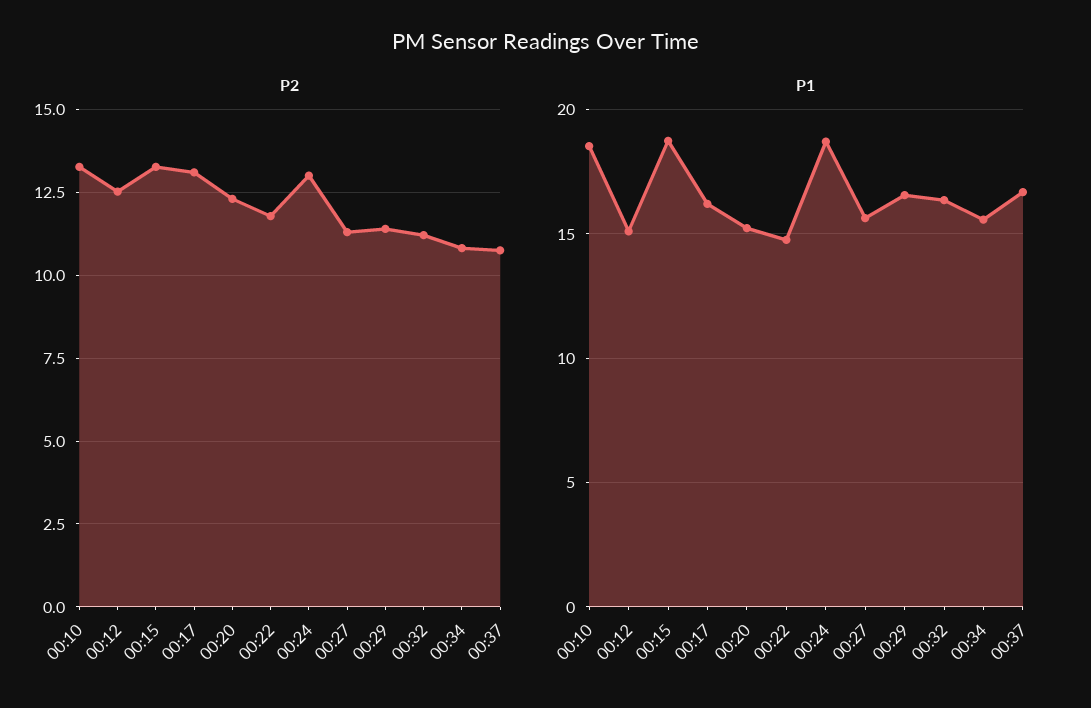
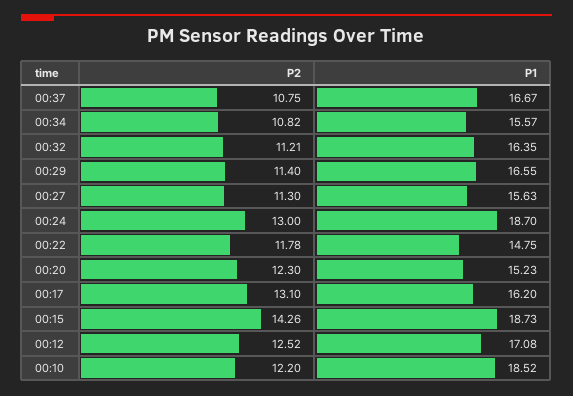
P2, 00:10: 13.25 -> 12.2
P2, 00:15: 13.25 -> 14.26
P1, 00:12: 15 -> 17.08

